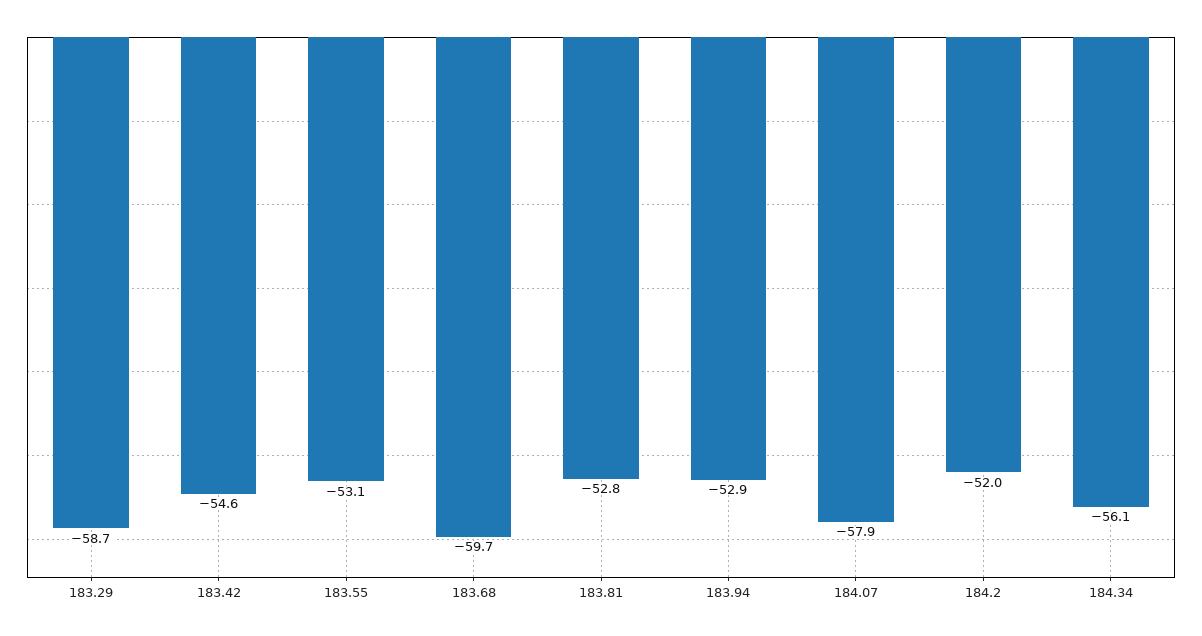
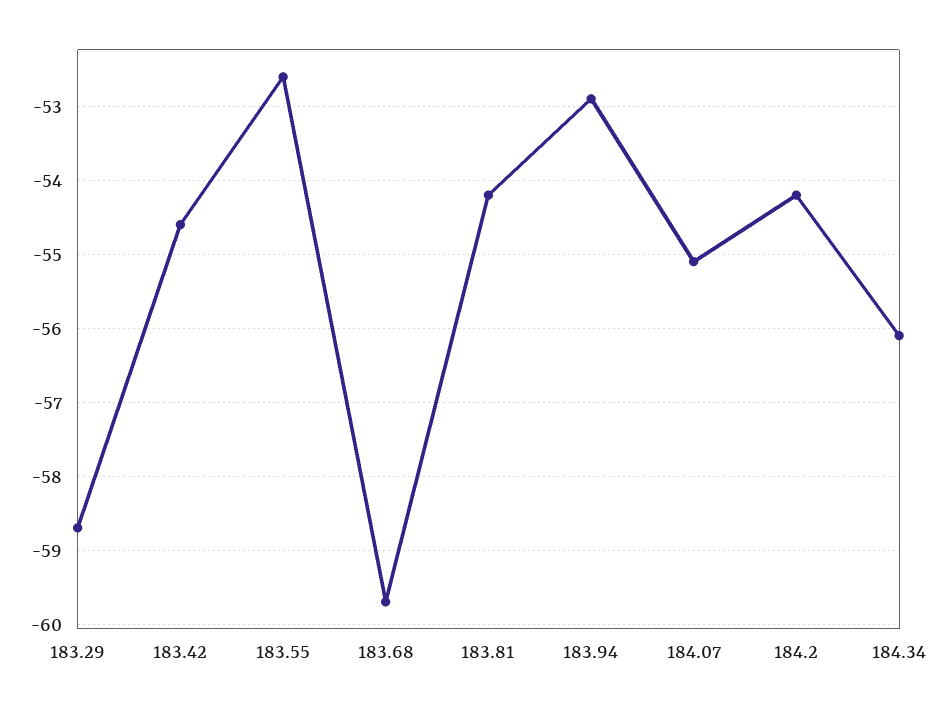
183.55: -53.1 -> -52.6
183.81: -52.8 -> -54.2
184.07: -57.9 -> -55.1
184.2: -52 -> -54.2

